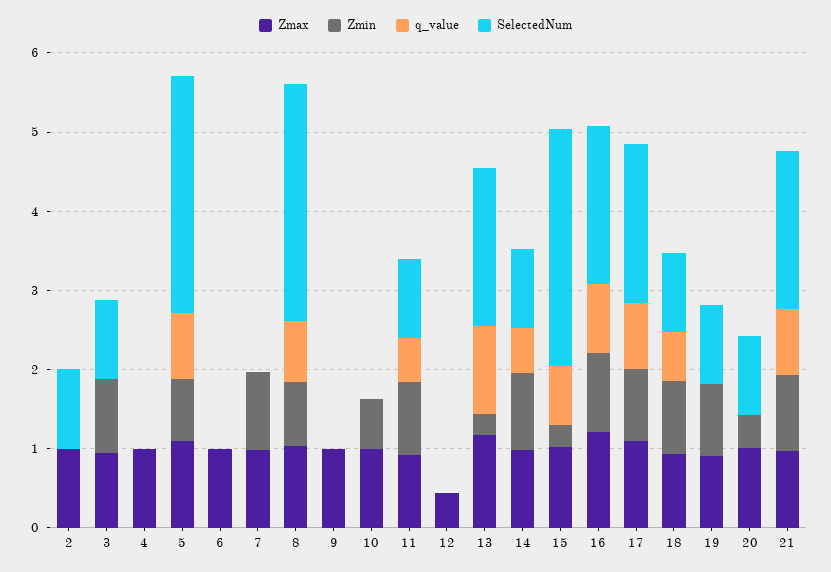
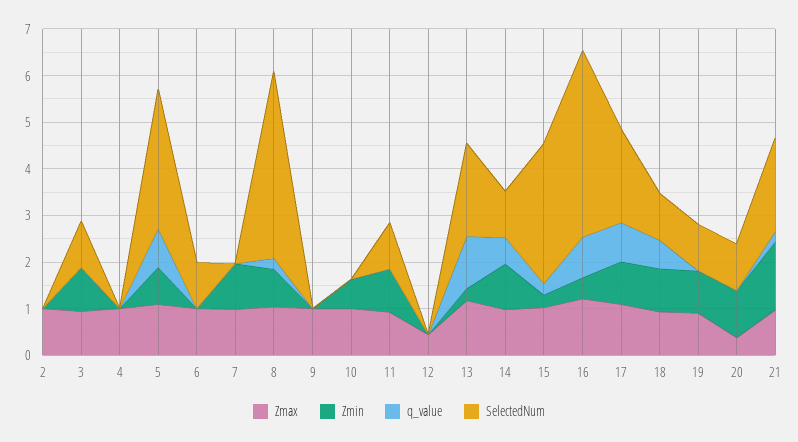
SelectedNum, 2: 1 -> 0
SelectedNum, 6: 0 -> 1
q_value, 8: 0.8 -> 0.2
SelectedNum, 8: 3 -> 4
q_value, 11: 0.6 -> 0
q_value, 15: 0.8 -> 0.2
Zmin, 16: 1 -> 0.4
SelectedNum, 16: 2 -> 4
Zmax, 20: 1 -> 0.4
Zmin, 20: 0.4 -> 1
Zmin, 21: 1 -> 1.4
q_value, 21: 0.8 -> 0.2

